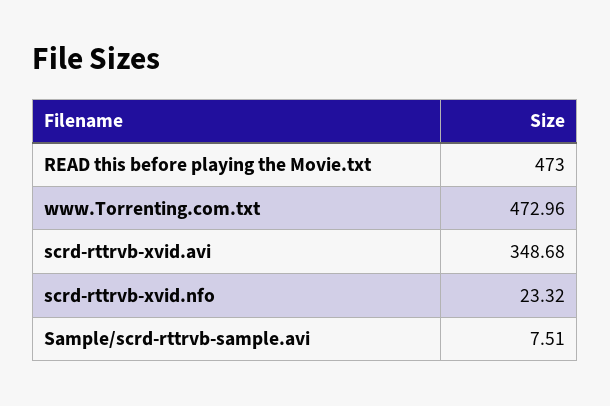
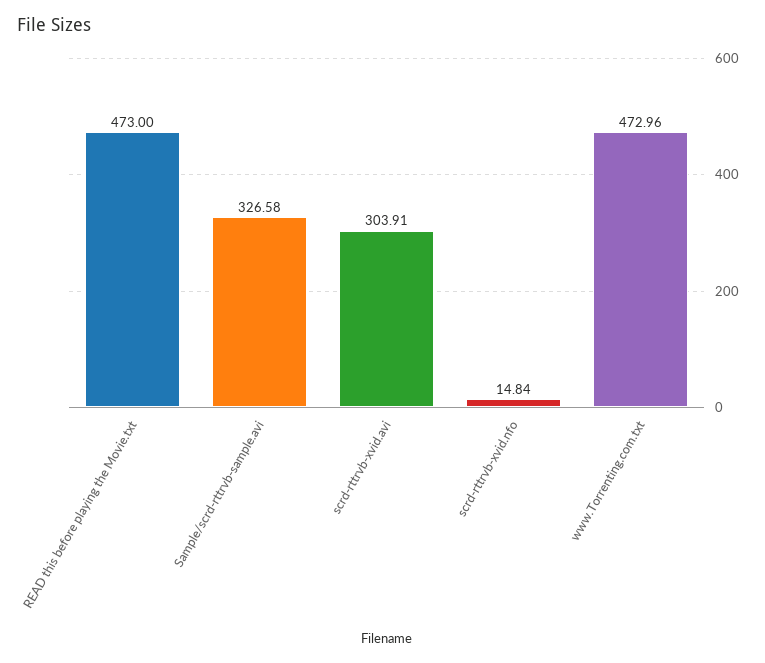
scrd-rttrvb-xvid.avi: 348.68 -> 303.91
scrd-rttrvb-xvid.nfo: 23.32 -> 14.84
Sample/scrd-rttrvb-sample.avi: 7.51 -> 326.58

